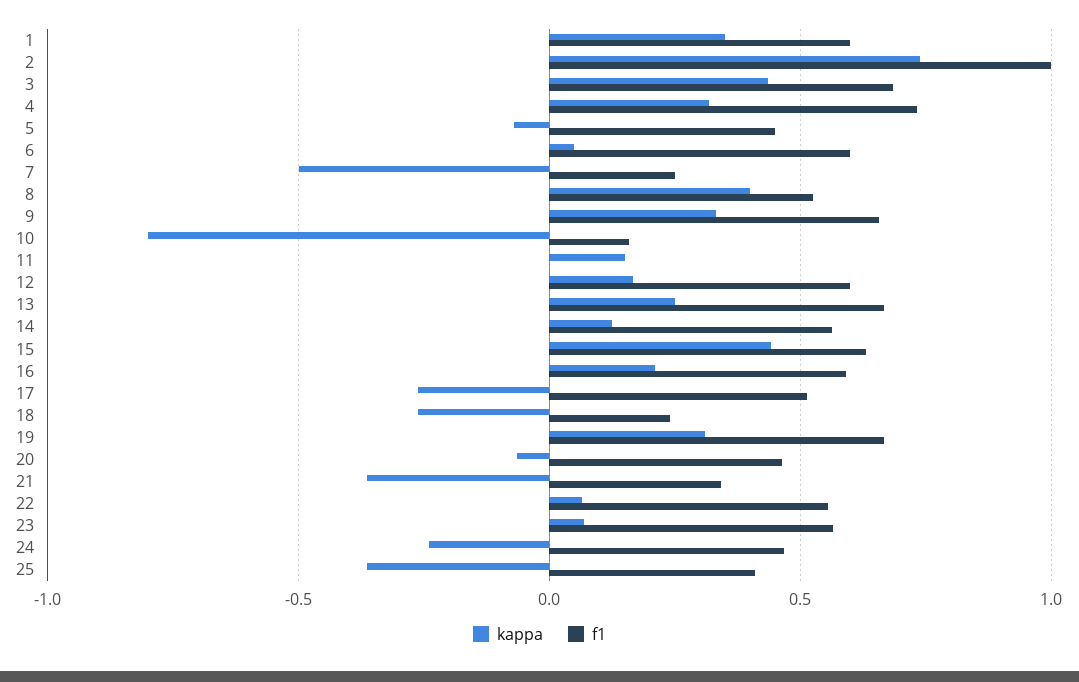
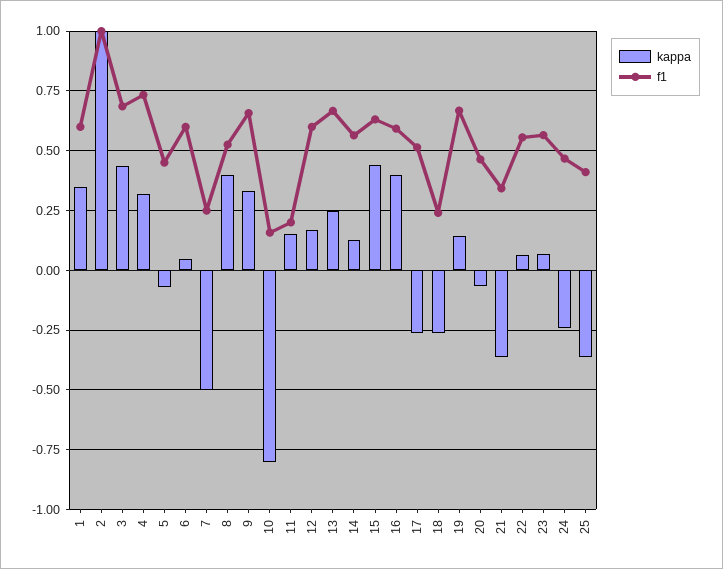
kappa, 2: 0.75 -> 1
f1, 11: 0 -> 0.2
kappa, 16: 0.2 -> 0.4
kappa, 19: 0.3 -> 0.15

